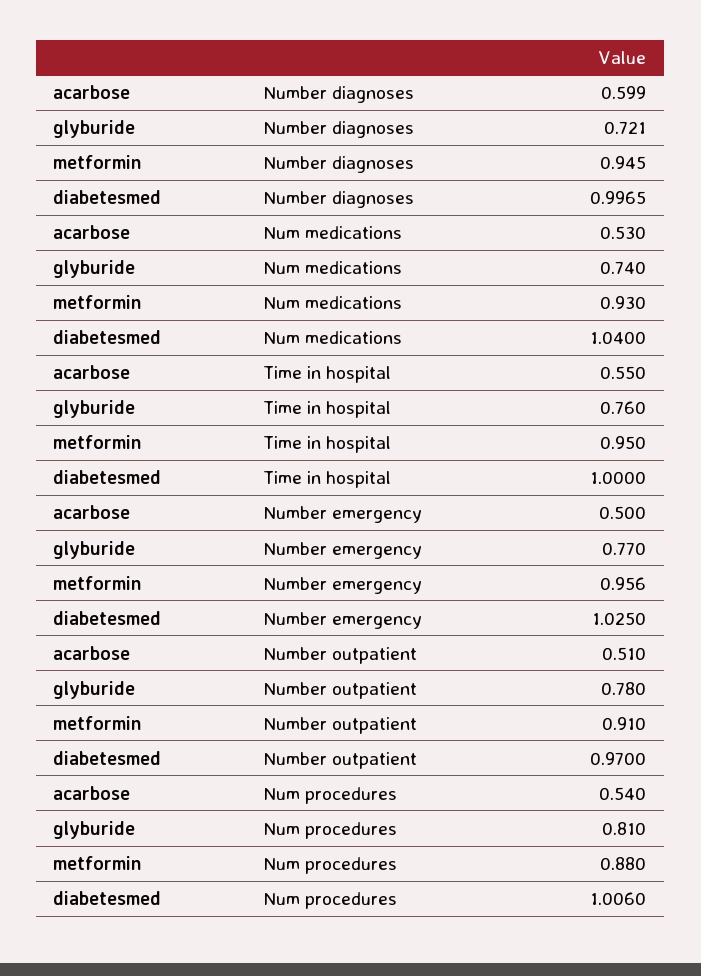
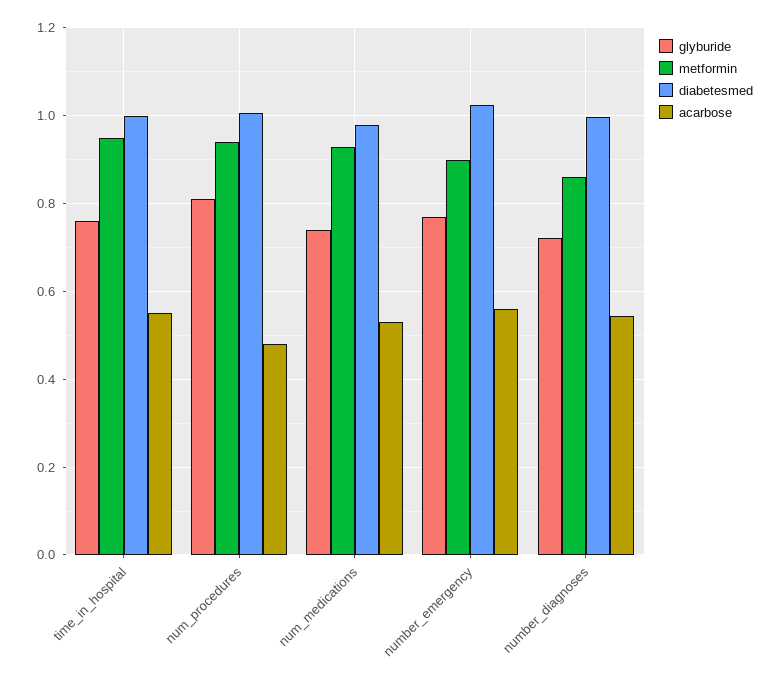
acarbose, Number diagnoses: 0.599 -> 0.54
metformin, Number diagnoses: 0.945 -> 0.86
diabetesmed, Num medications: 1.04 -> 0.98
acarbose, Number emergency: 0.5 -> 0.56
metformin, Number emergency: 0.956 -> 0.9
acarbose, Number outpatient: 0.51 -> none
glyburide, Number outpatient: 0.78 -> none
metformin, Number outpatient: 0.91 -> none
diabetesmed, Number outpatient: 0.97 -> none
acarbose, Num procedures: 0.54 -> 0.48
metformin, Num procedures: 0.88 -> 0.94

